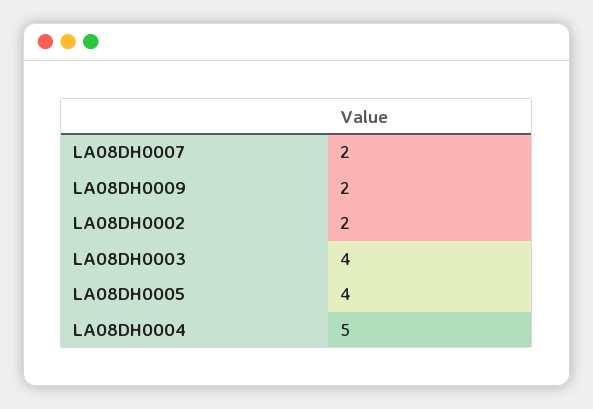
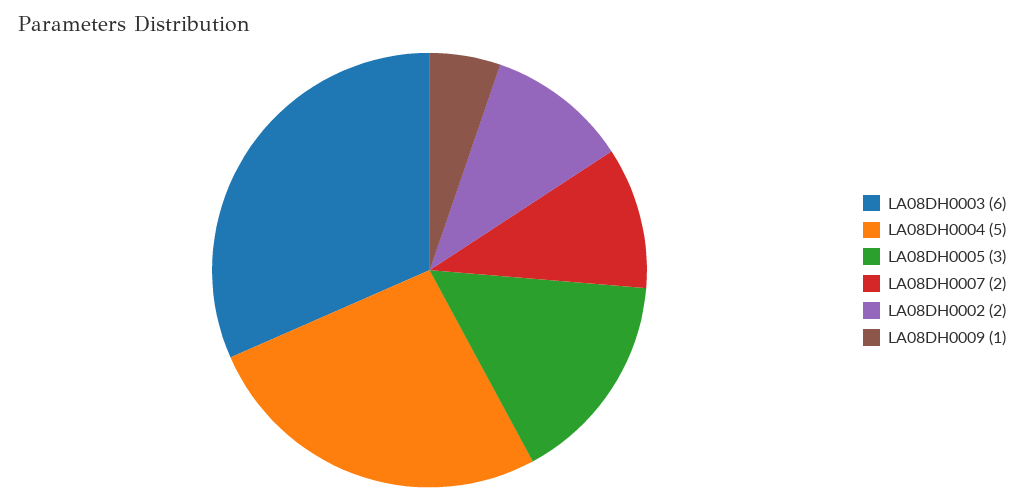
LA08DH0009: 2 -> 1
LA08DH0003: 4 -> 6
LA08DH0005: 4 -> 3

